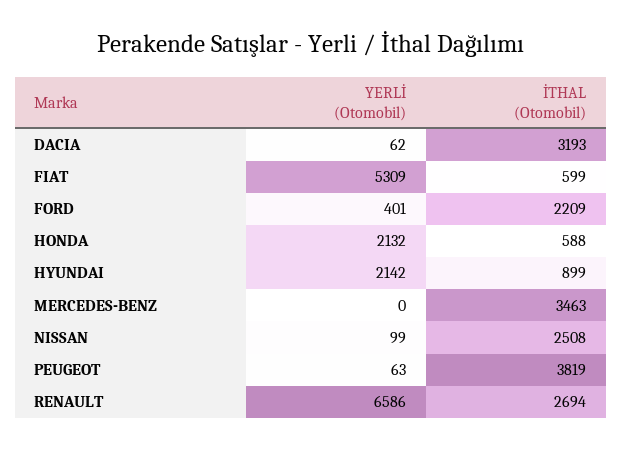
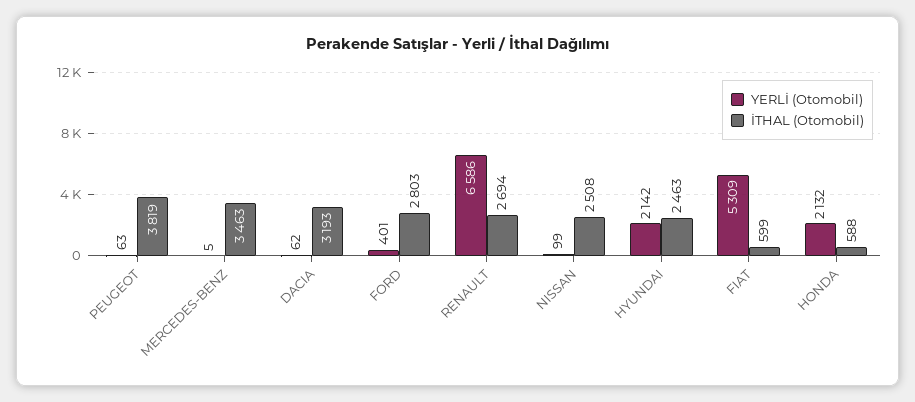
İTHAL (Otomobil), FORD: 2209 -> 2803
İTHAL (Otomobil), HYUNDAI: 899 -> 2463
YERLİ (Otomobil), MERCEDES-BENZ: 0 -> 5

